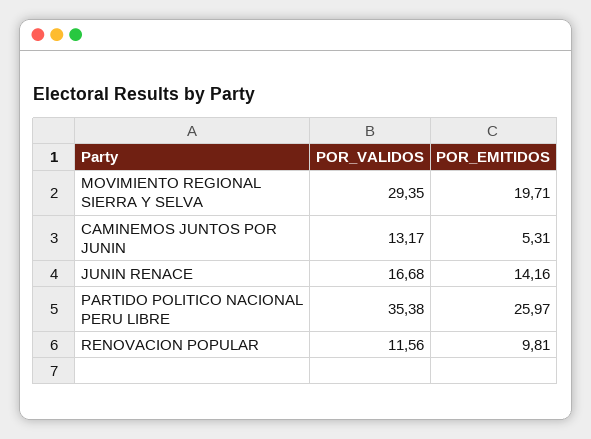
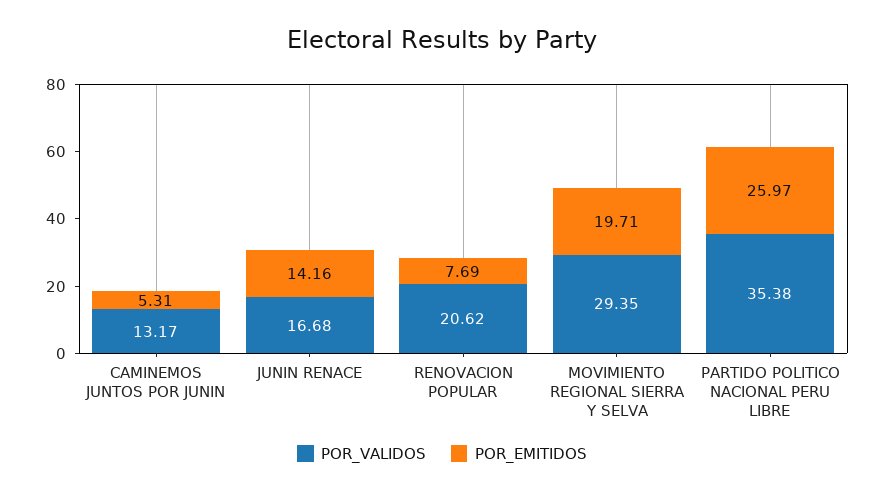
POR_VALIDOS, RENOVACION POPULAR: 11.56 -> 20.62
POR_EMITIDOS, RENOVACION POPULAR: 9.81 -> 7.69

